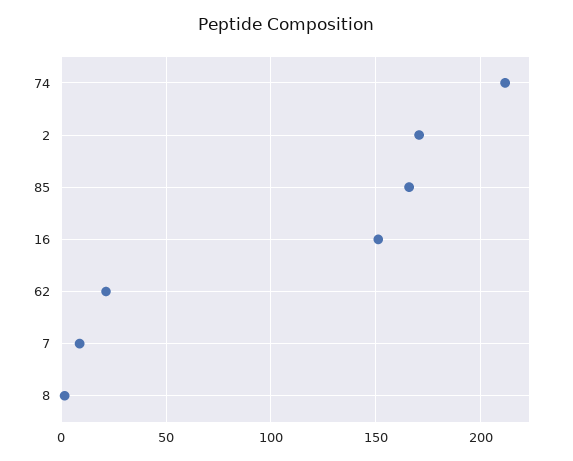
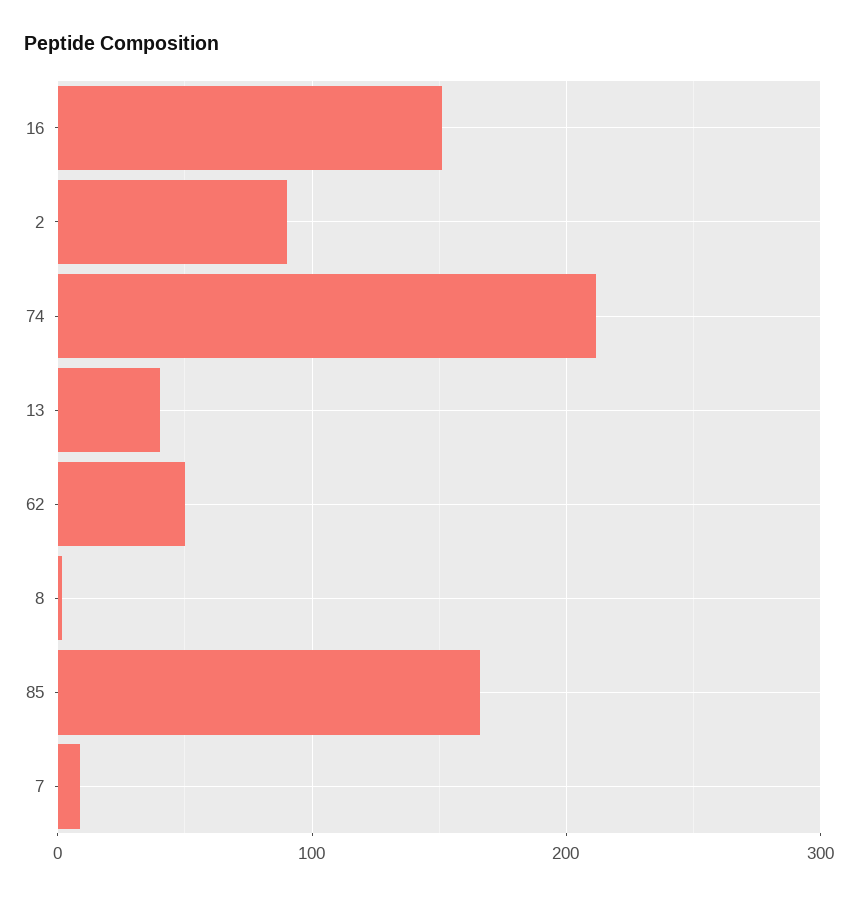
2: 170 -> 90
62: 20 -> 50
13: none -> 40

